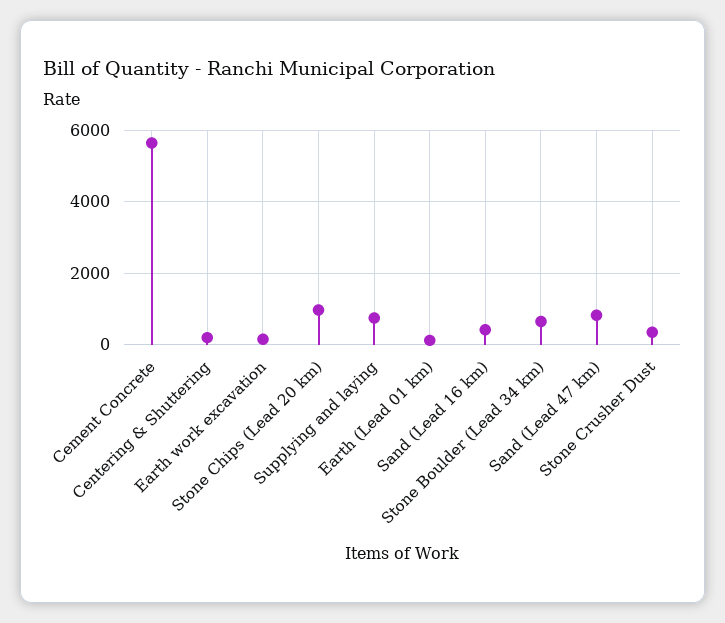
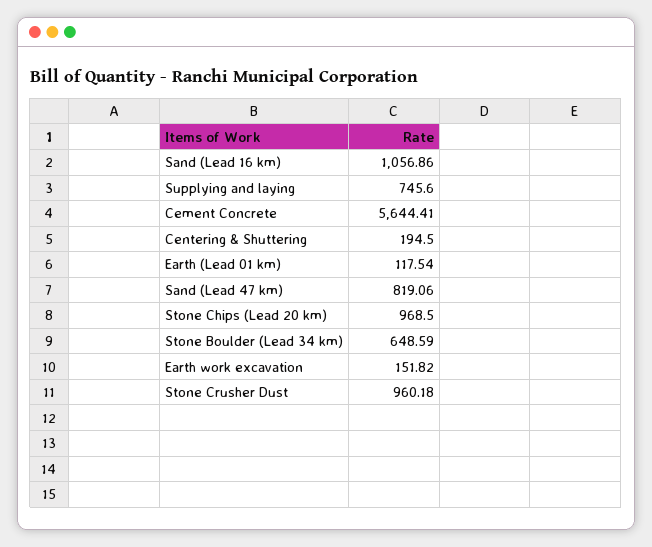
Sand (Lead 16 km): 400 -> 1056.86
Stone Crusher Dust: 400 -> 960.18

